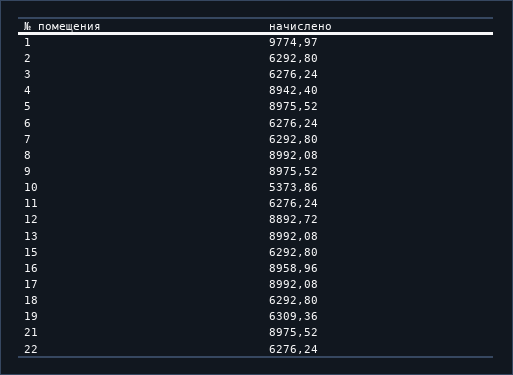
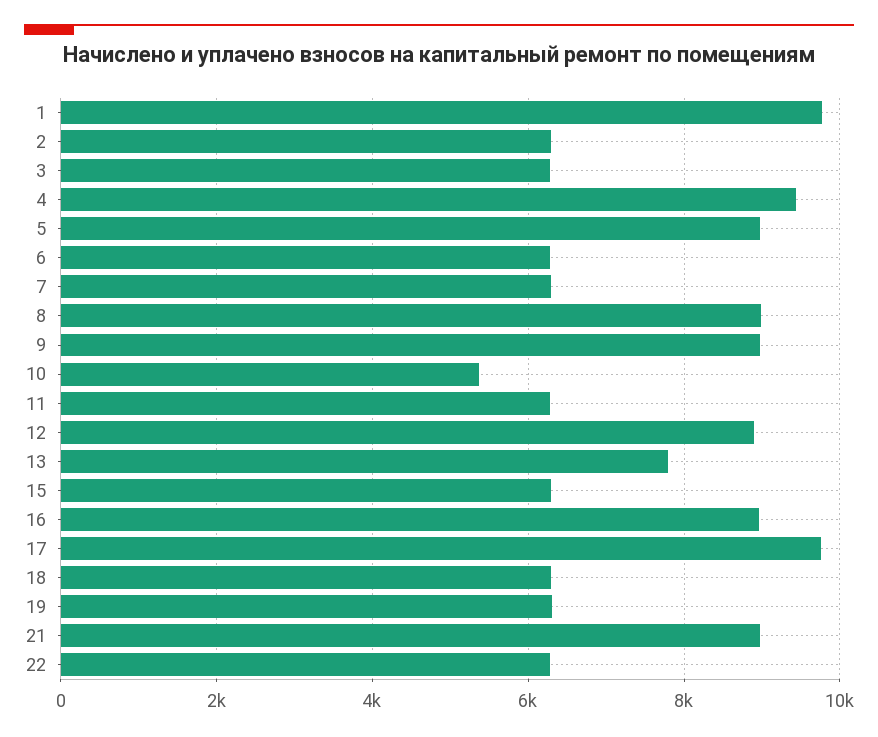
4: 8942.4 -> 9400
13: 8992.08 -> 7800
17: 8992.08 -> 9800

